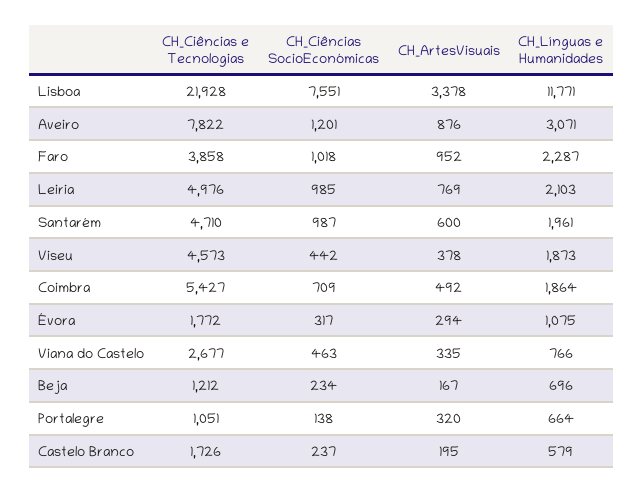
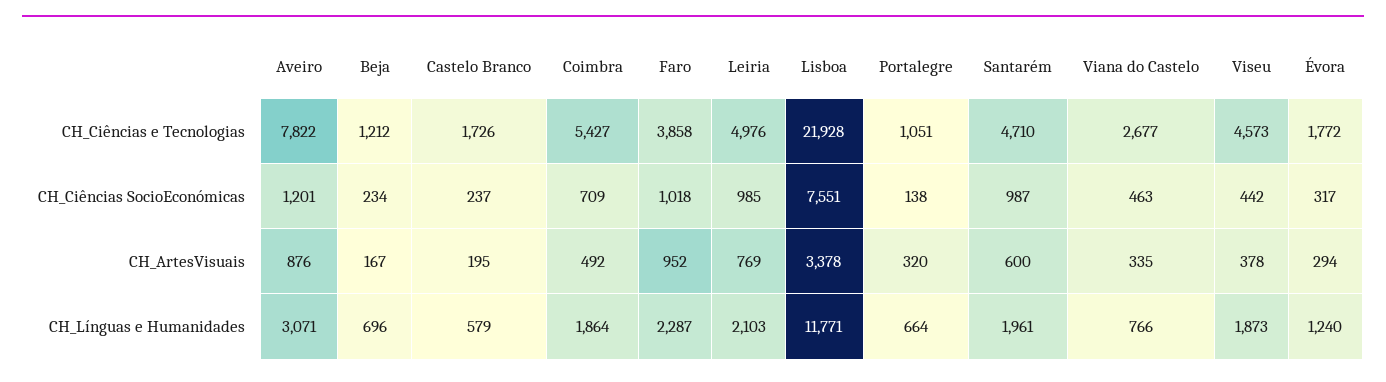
CH_Línguas e Humanidades, Évora: 1075 -> 1240

